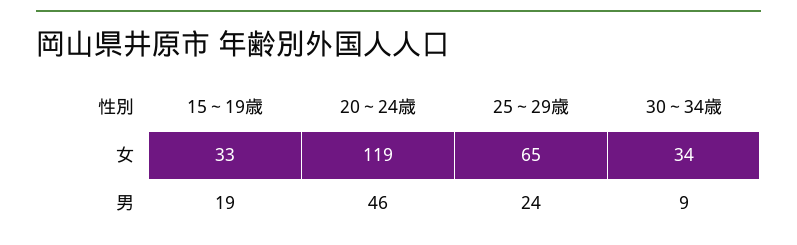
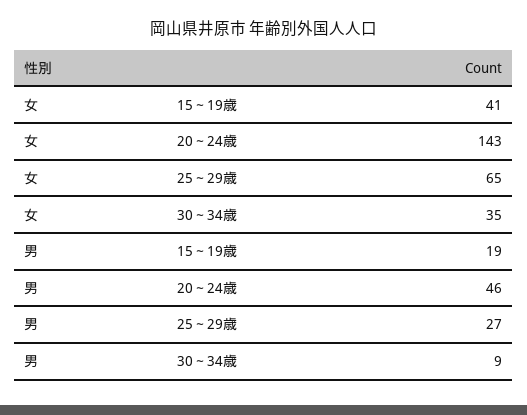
15～19歳, 女: 33 -> 41
20～24歳, 女: 119 -> 143
30～34歳, 女: 34 -> 35
25～29歳, 男: 24 -> 27

